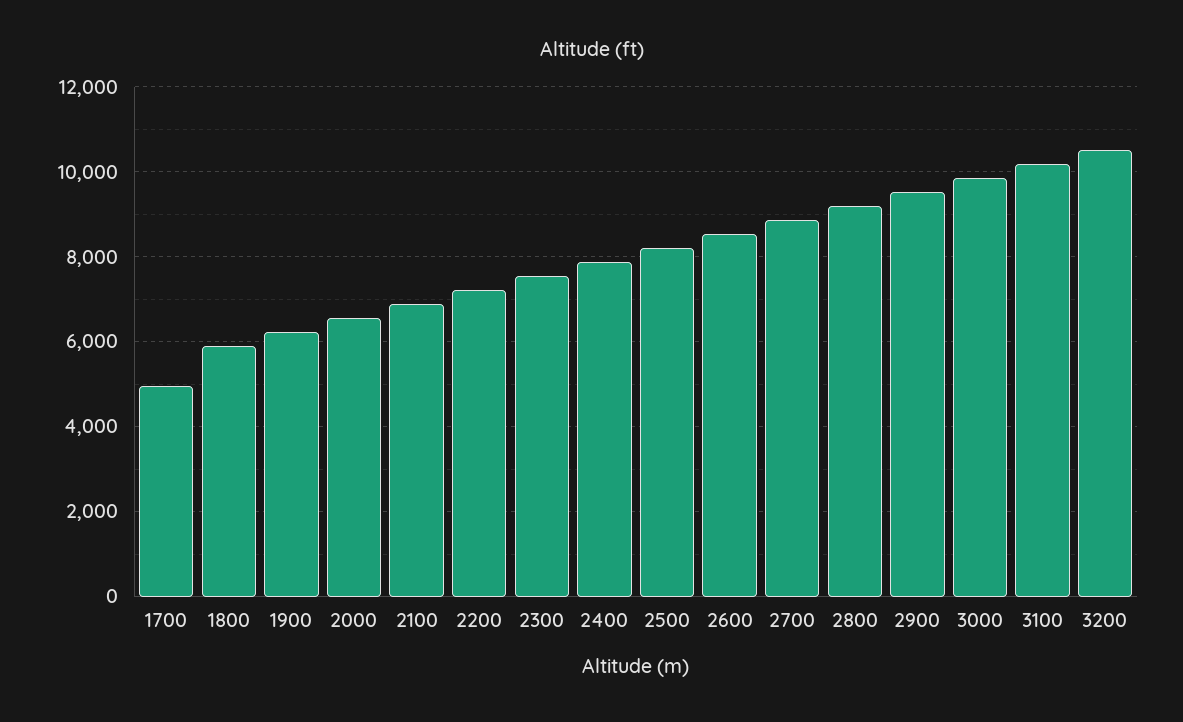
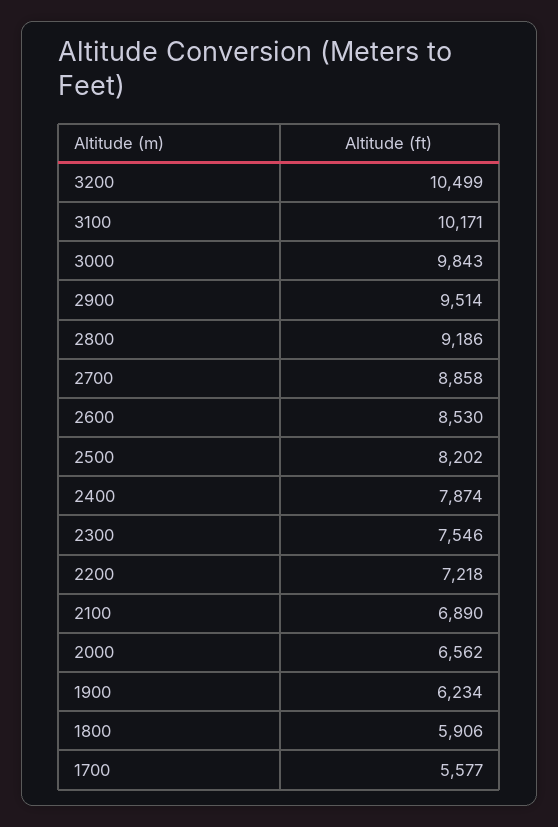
1700: 5000 -> 5577

